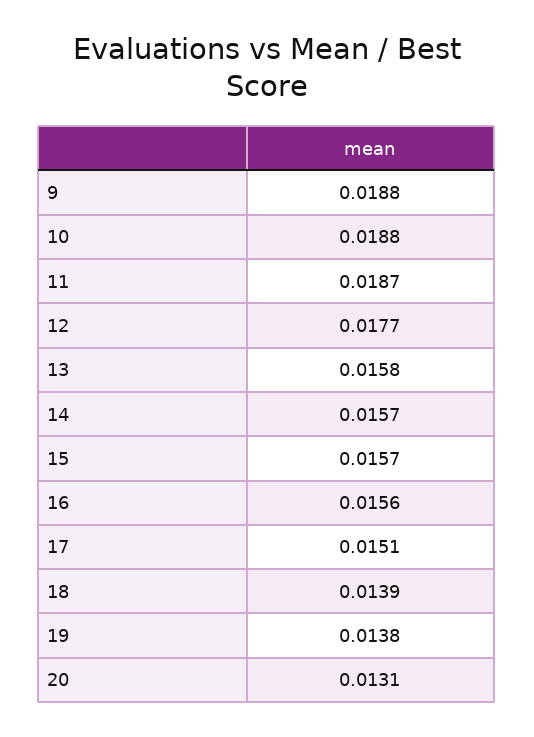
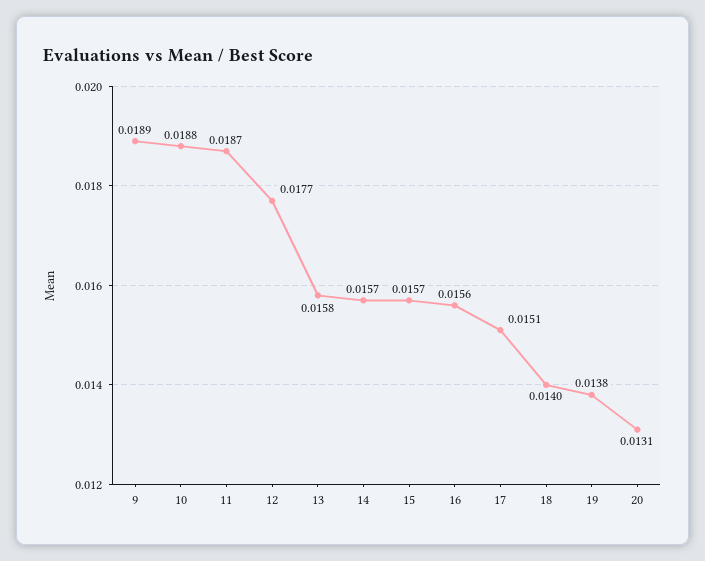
9: 0.0188 -> 0.0189
18: 0.0139 -> 0.014

